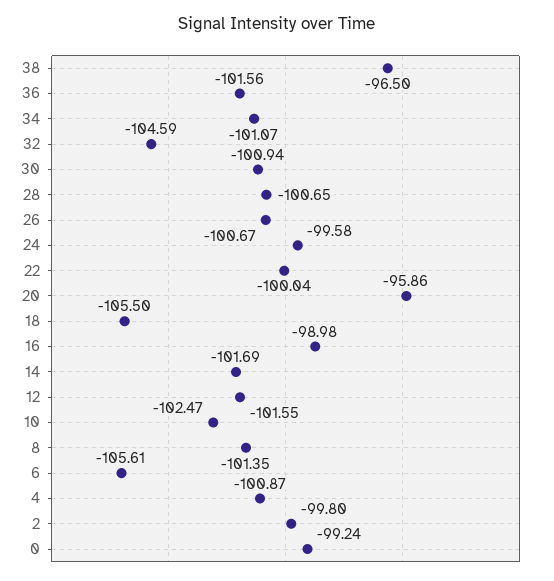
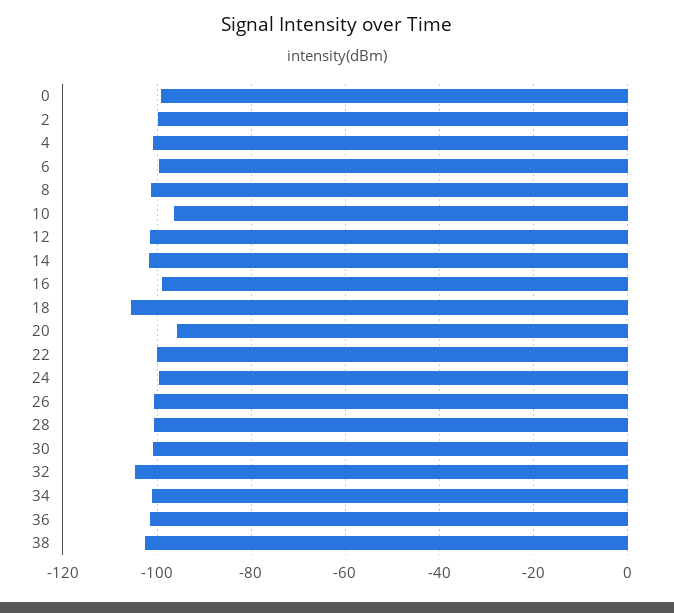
38: -96.5 -> -102
10: -102.47 -> -96
6: -105.61 -> -100

